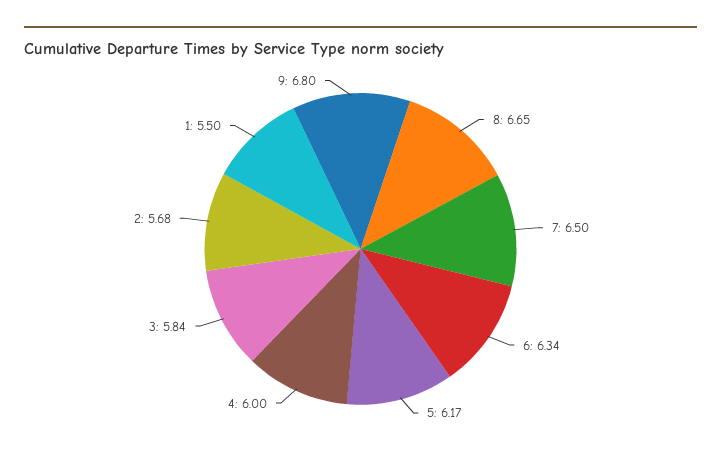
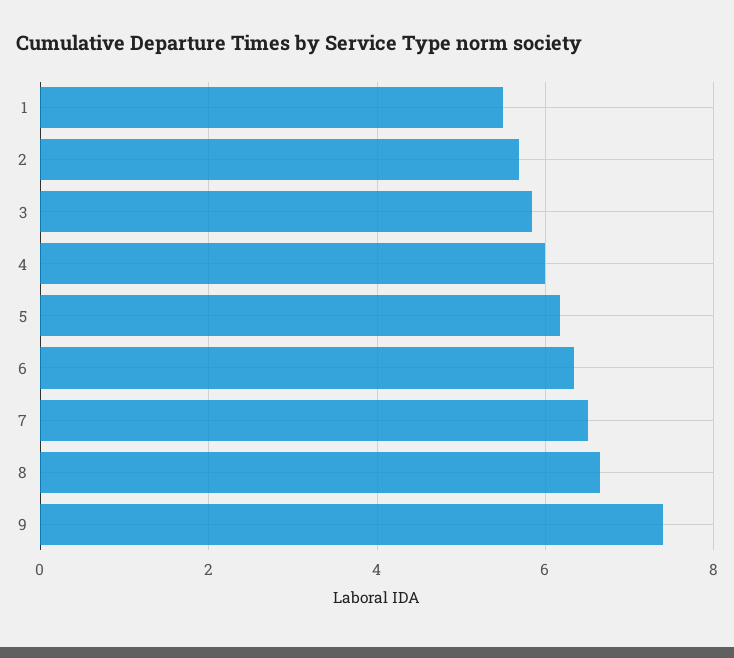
9: 6.8 -> 7.4

